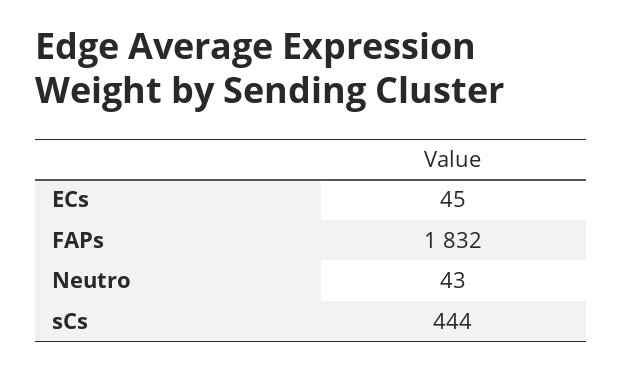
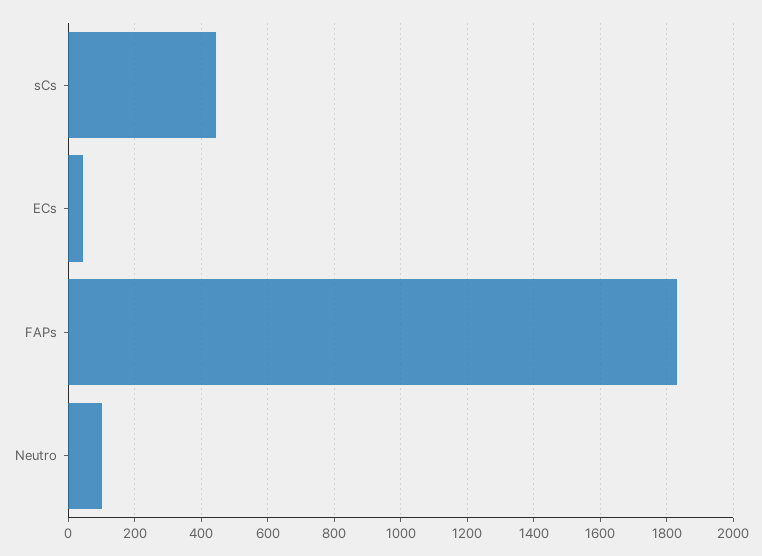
Neutro: 43 -> 100

